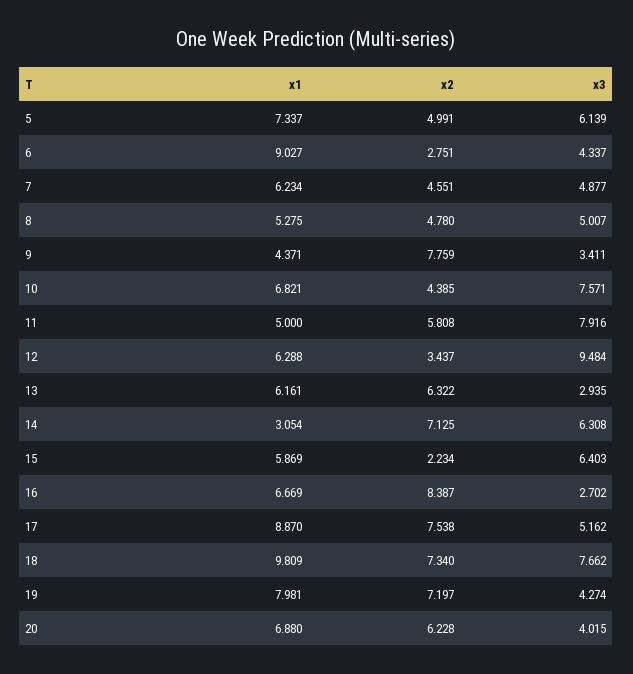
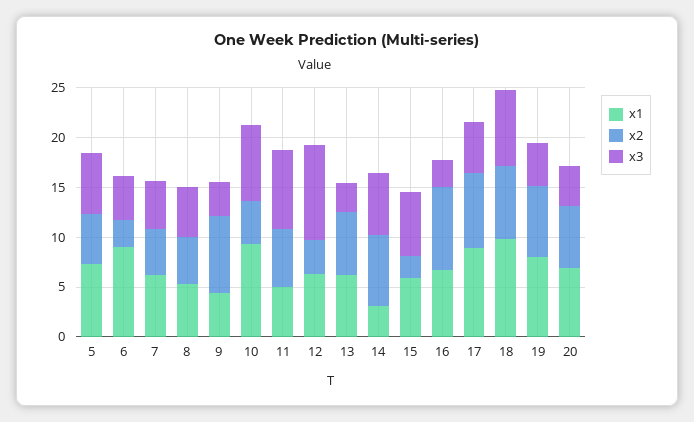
x1, 10: 6.821 -> 9

